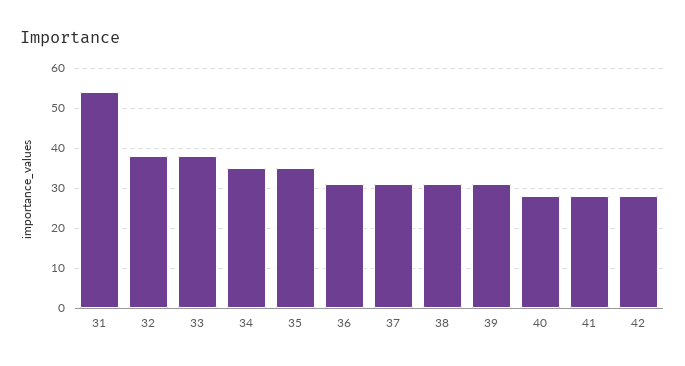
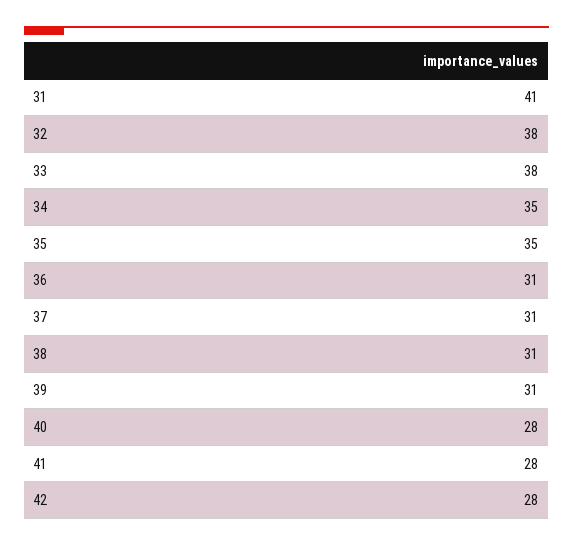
31: 55 -> 41

